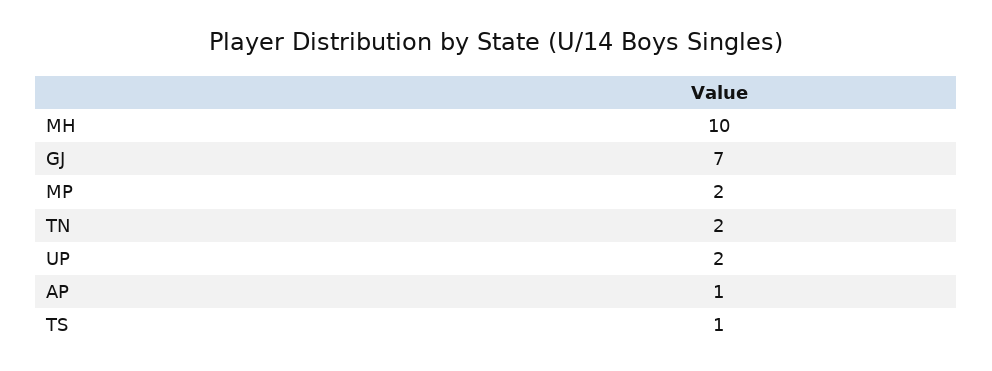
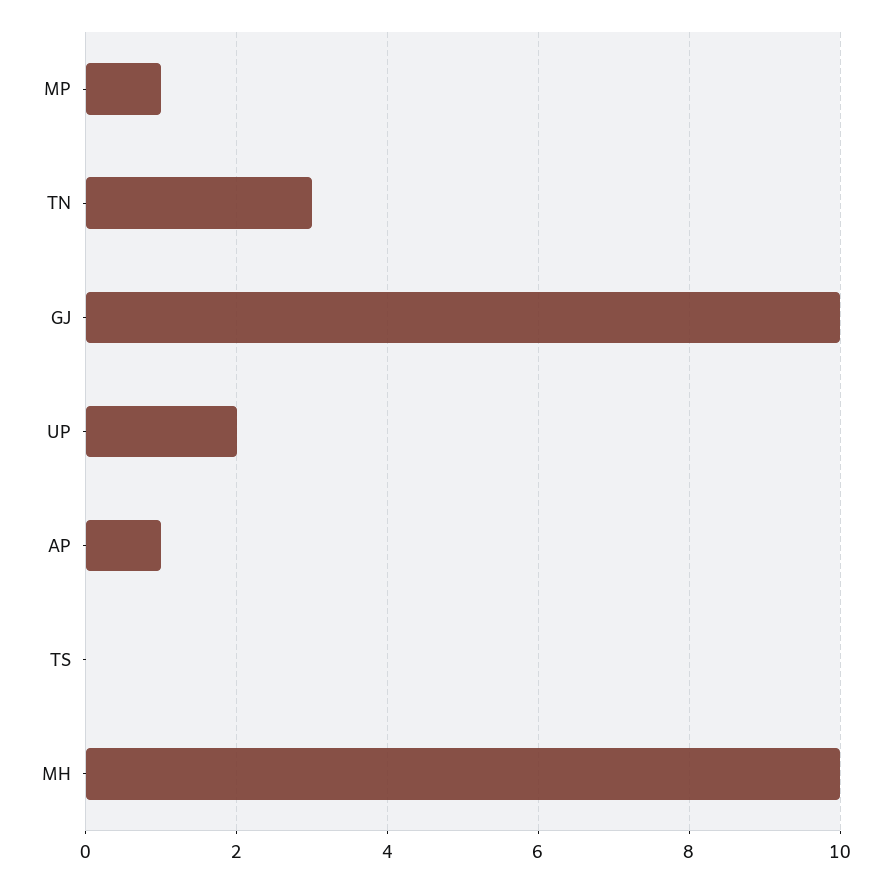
GJ: 7 -> 10
MP: 2 -> 1
TN: 2 -> 3
TS: 1 -> 0

